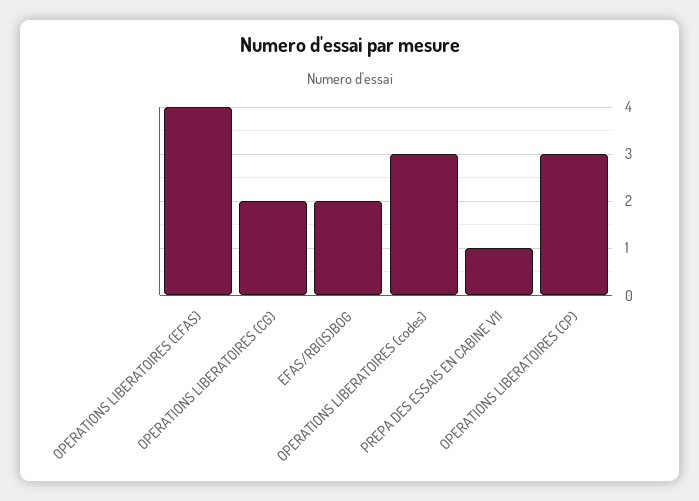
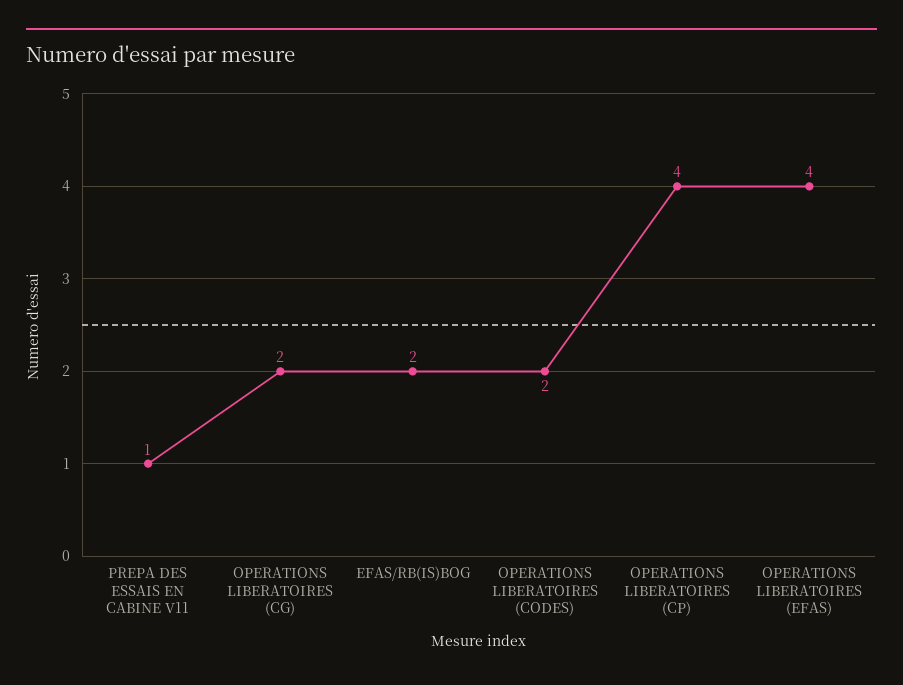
OPERATIONS LIBERATOIRES (codes): 3 -> 2
OPERATIONS LIBERATOIRES (CP): 3 -> 4

